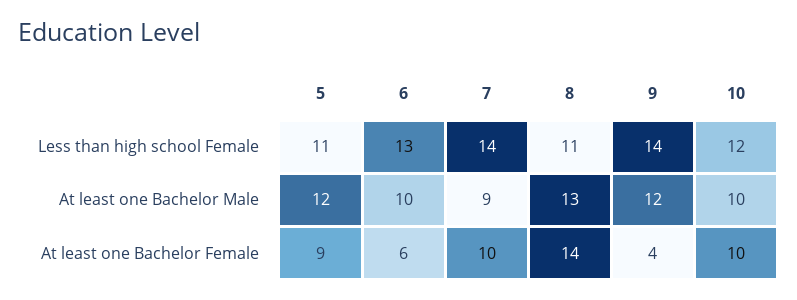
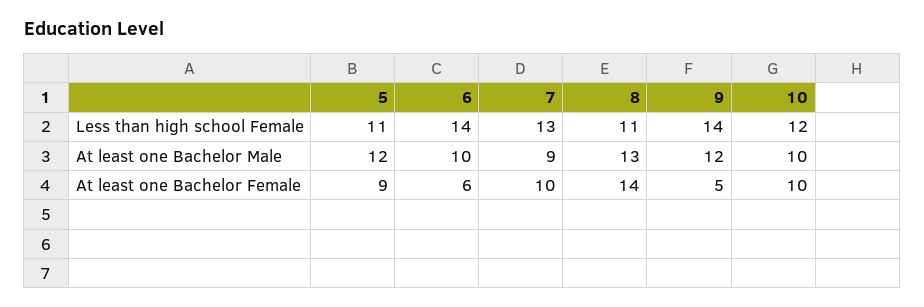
6, Less than high school Female: 13 -> 14
7, Less than high school Female: 14 -> 13
9, At least one Bachelor Female: 4 -> 5

